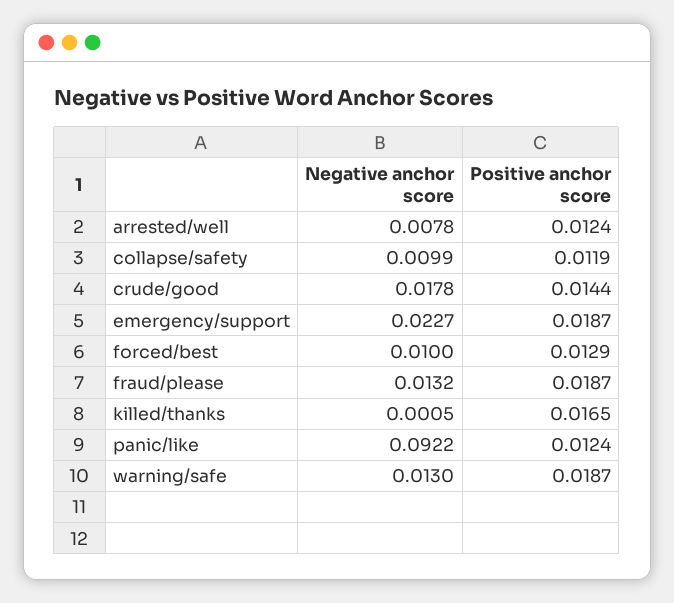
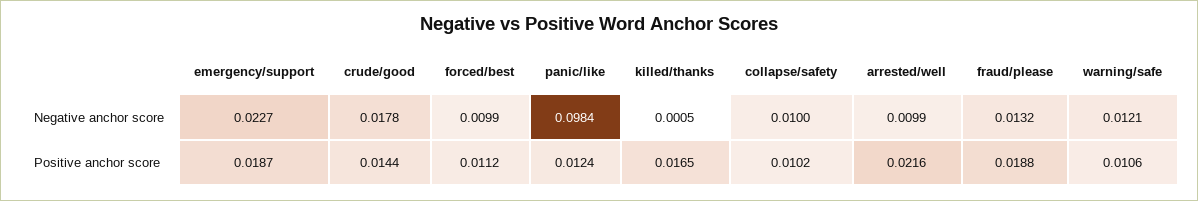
Negative anchor score, arrested/well: 0.0078 -> 0.0099
Positive anchor score, arrested/well: 0.0124 -> 0.0216
Negative anchor score, collapse/safety: 0.0099 -> 0.01
Positive anchor score, collapse/safety: 0.0119 -> 0.0102
Negative anchor score, forced/best: 0.01 -> 0.0099
Positive anchor score, forced/best: 0.0129 -> 0.0112
Positive anchor score, fraud/please: 0.0187 -> 0.0188
Negative anchor score, panic/like: 0.0922 -> 0.0984
Negative anchor score, warning/safe: 0.013 -> 0.0121
Positive anchor score, warning/safe: 0.0187 -> 0.0106

